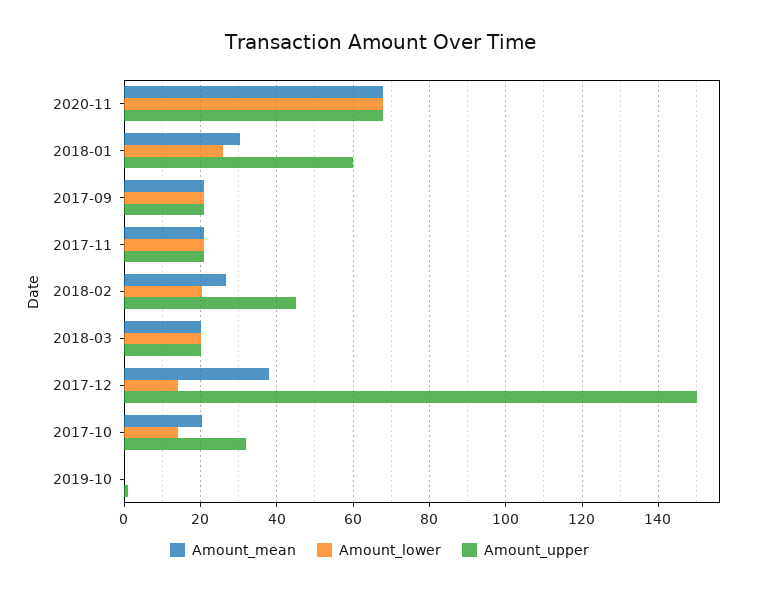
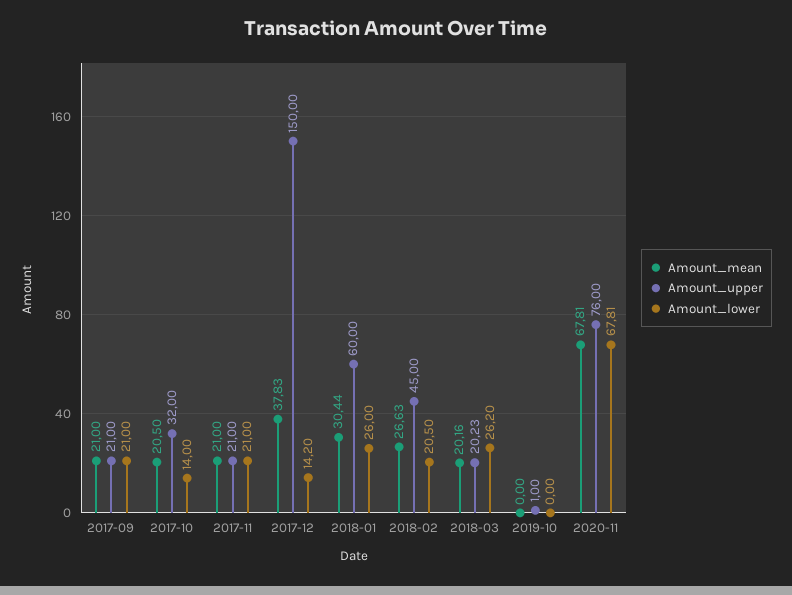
Amount_upper, 2020-11: 68 -> 76
Amount_lower, 2018-03: 20 -> 26.2

